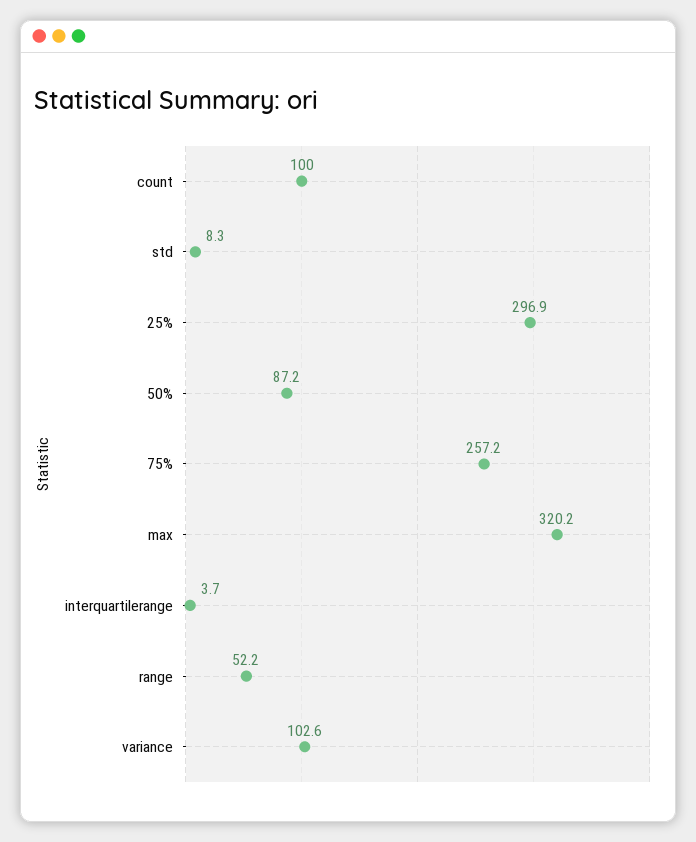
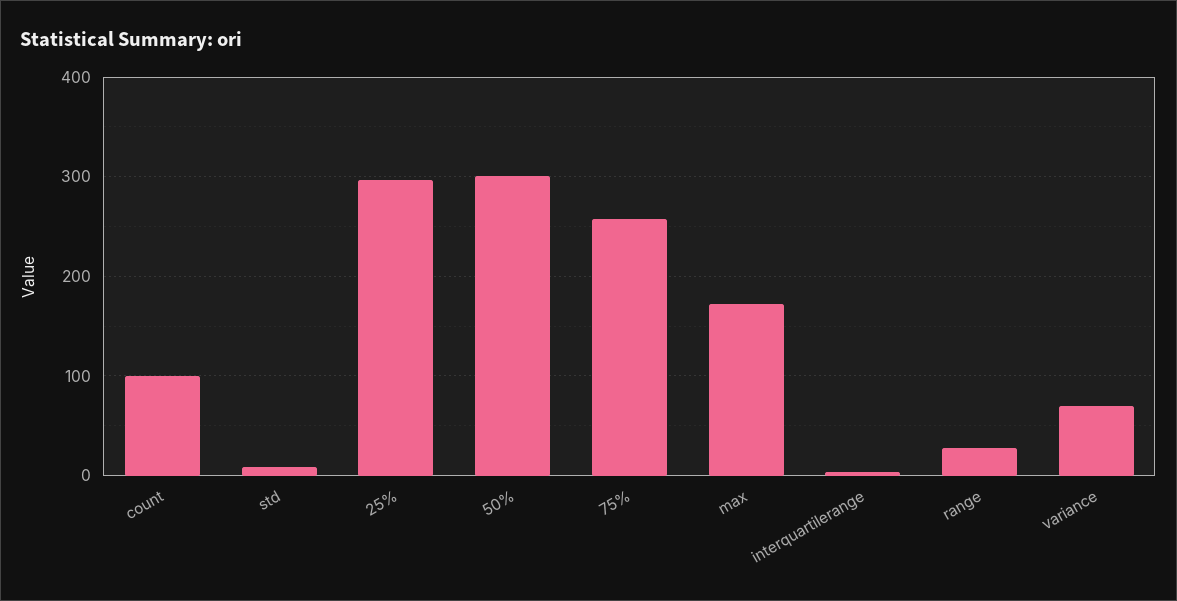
50%: 87.2 -> 300
max: 320.2 -> 170
range: 52.2 -> 30
variance: 102.6 -> 70

